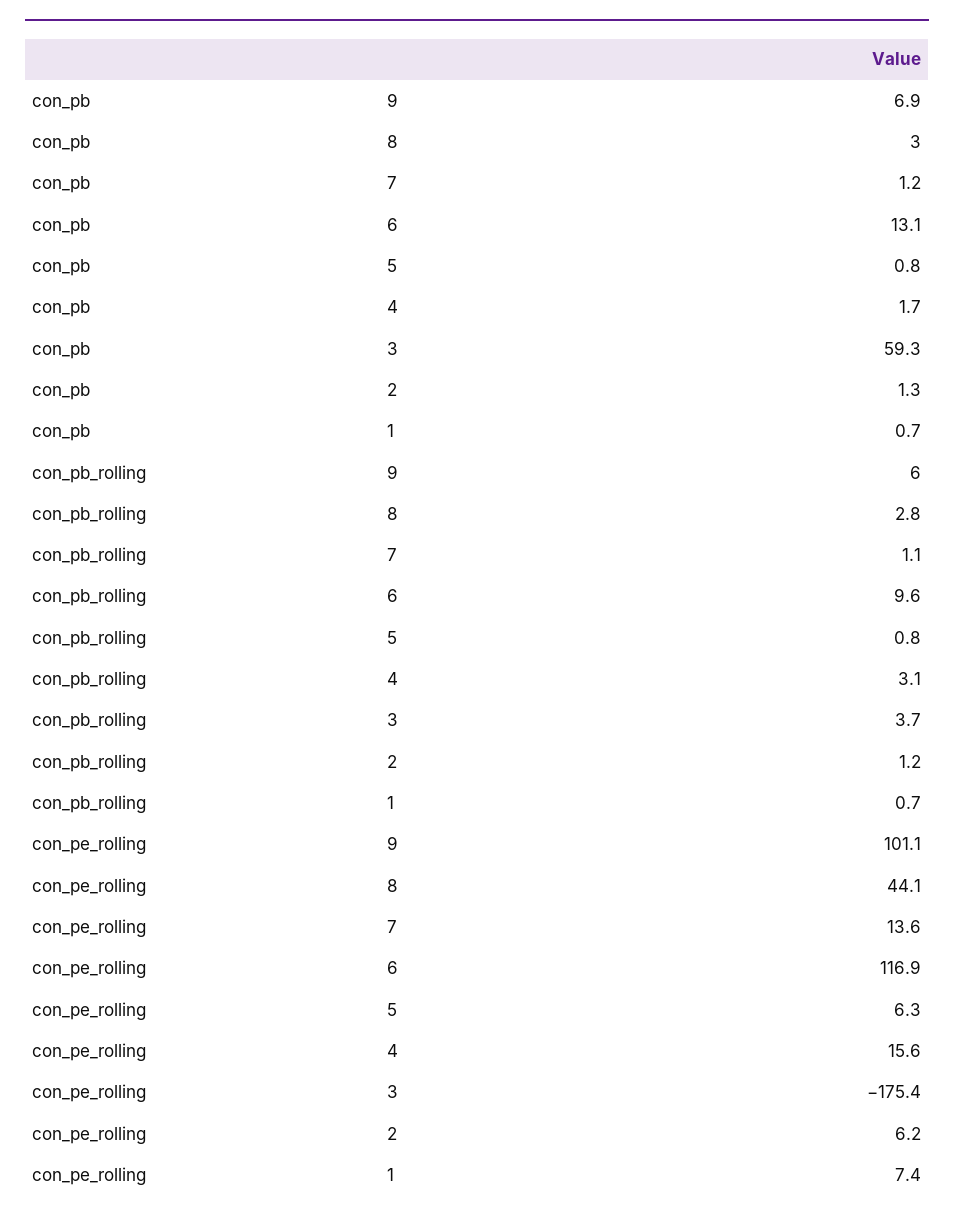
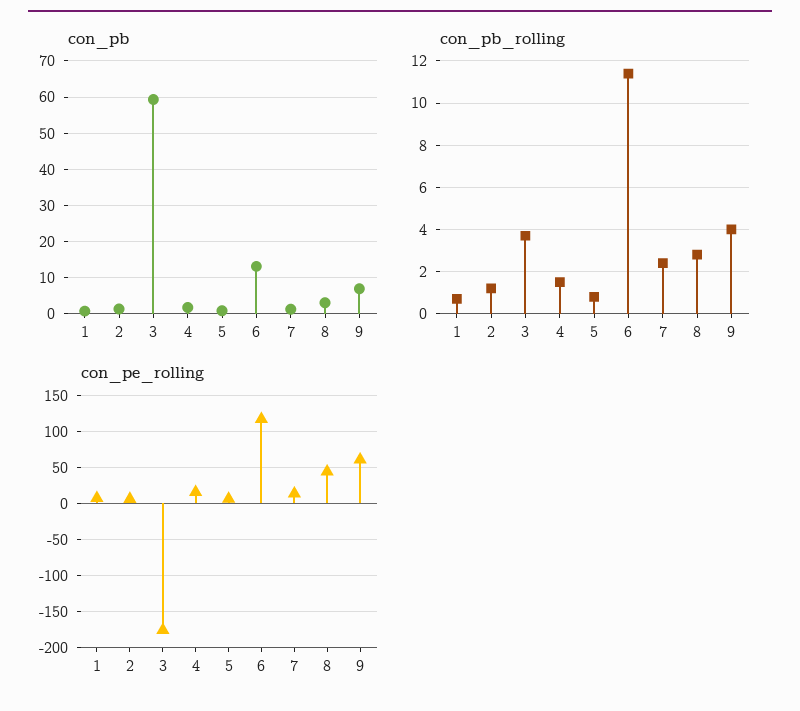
con_pb_rolling, 9: 6 -> 4
con_pb_rolling, 7: 1.1 -> 2.5
con_pb_rolling, 6: 9.6 -> 11.5
con_pb_rolling, 4: 3.1 -> 1.5
con_pe_rolling, 9: 101.1 -> 60

